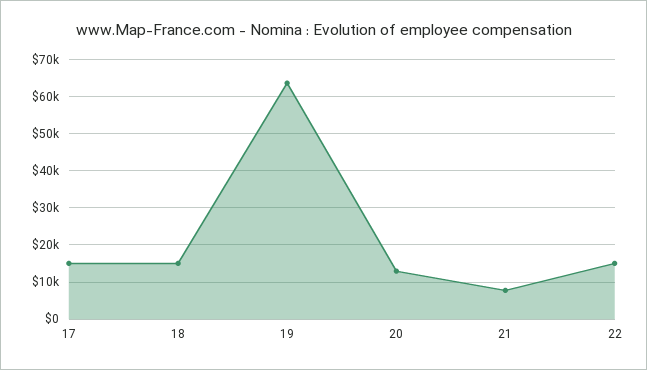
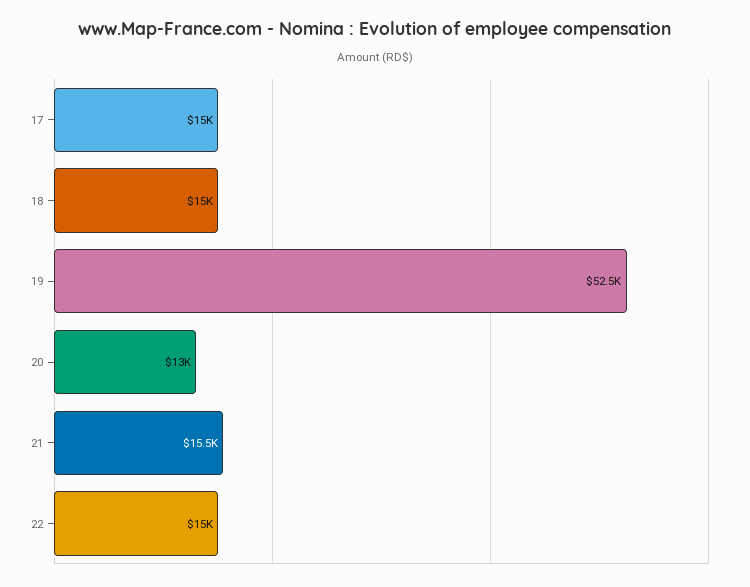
19: 64000 -> 52500
21: 8000 -> 15500

